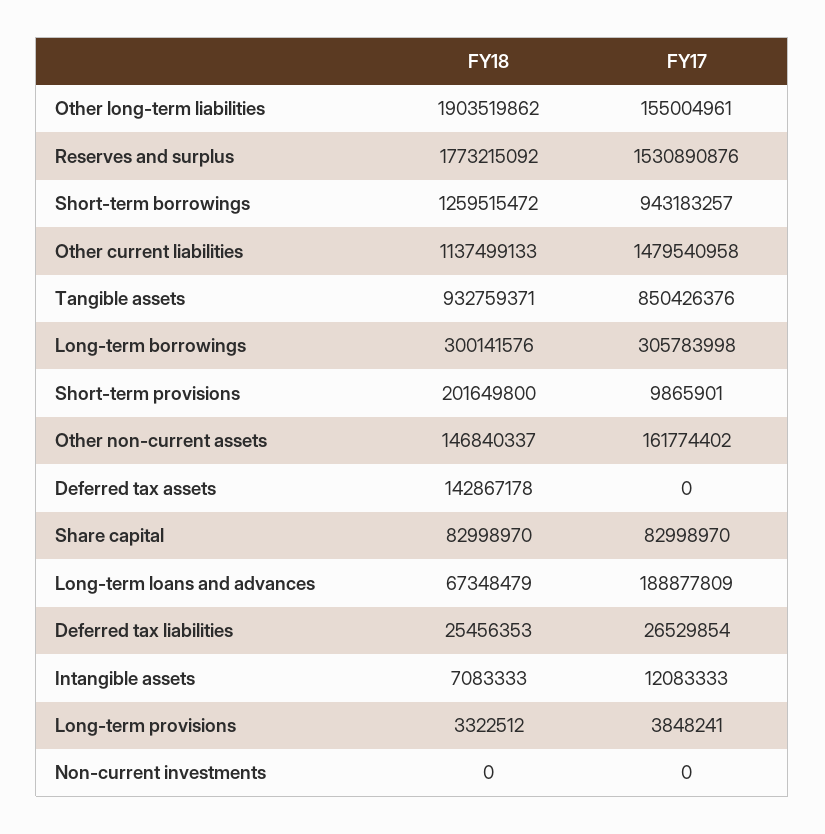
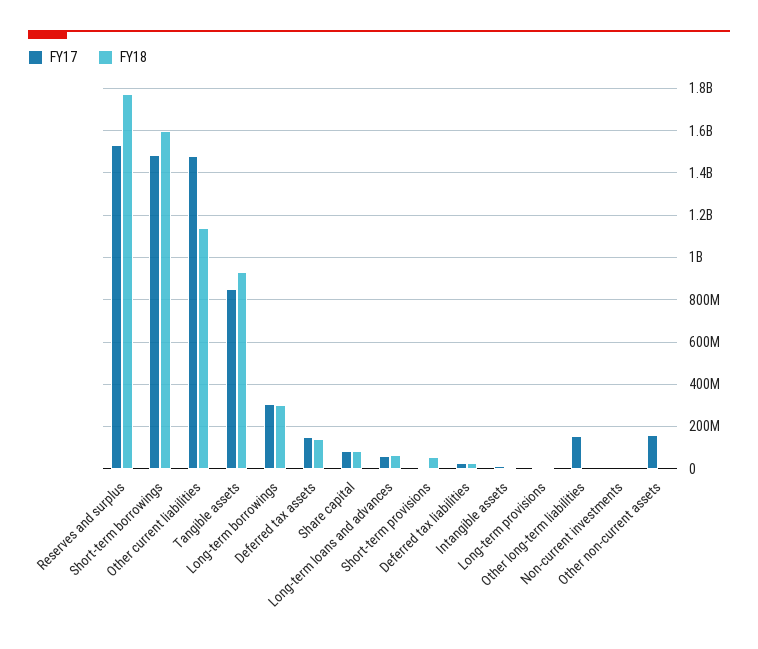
FY18, Other long-term liabilities: 1903519862 -> 0
FY18, Short-term borrowings: 1259515472 -> 1600000000
FY17, Short-term borrowings: 943183257 -> 1500000000
FY18, Short-term provisions: 201649800 -> 50000000
FY18, Other non-current assets: 146840337 -> 0
FY17, Deferred tax assets: 0 -> 150000000
FY17, Long-term loans and advances: 188877809 -> 50000000

